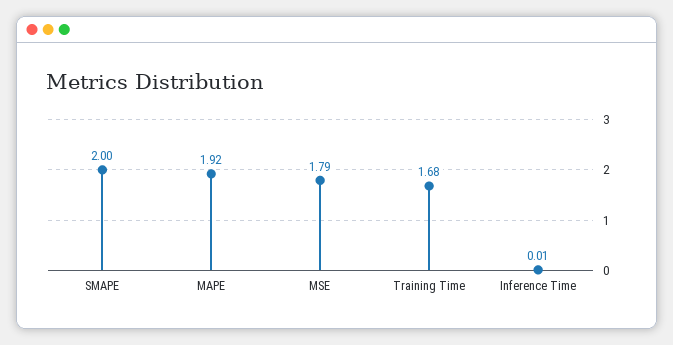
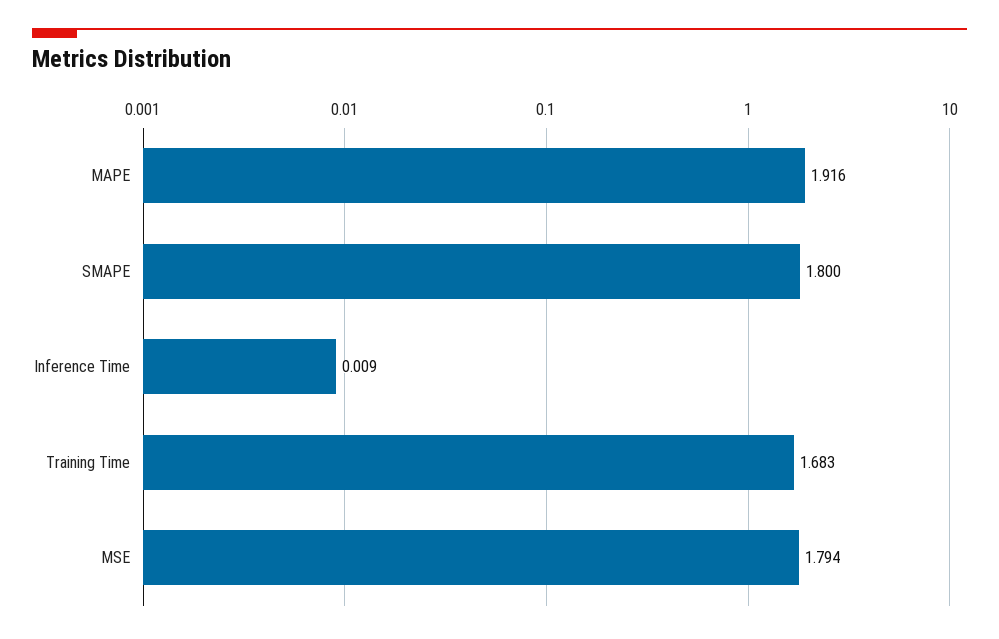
SMAPE: 2 -> 1.8

